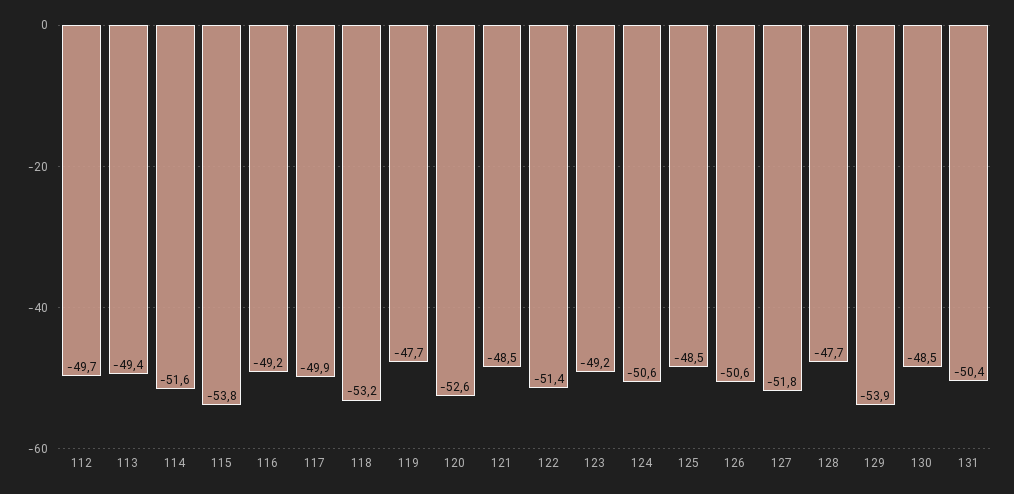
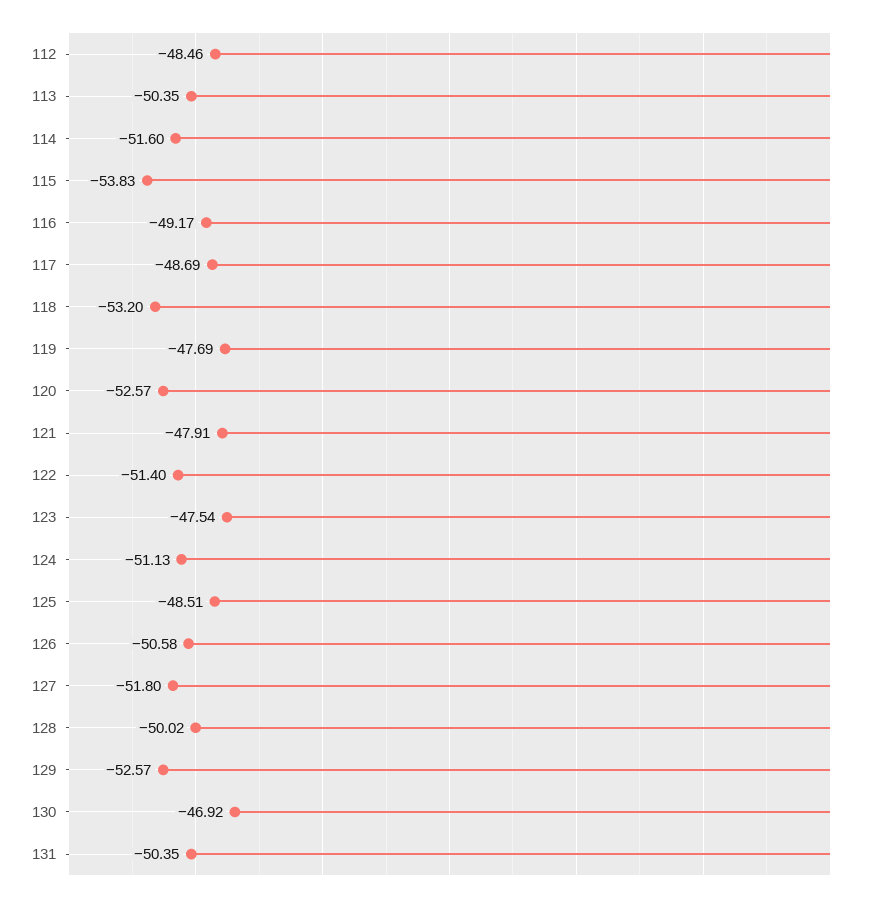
112: -49.7 -> -48.46
113: -49.4 -> -50.35
117: -49.9 -> -48.69
121: -48.5 -> -47.91
123: -49.2 -> -47.54
124: -50.6 -> -51.13
128: -47.7 -> -50.02
129: -53.9 -> -52.57
130: -48.5 -> -46.92

